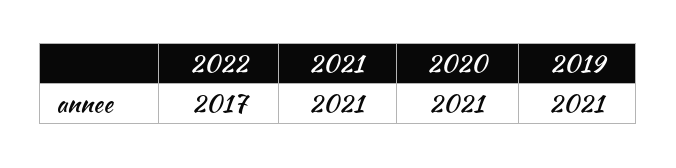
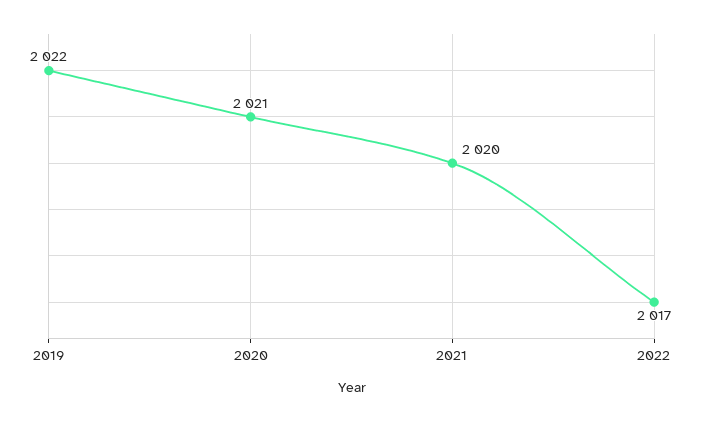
2021: 2021 -> 2020
2019: 2021 -> 2022

